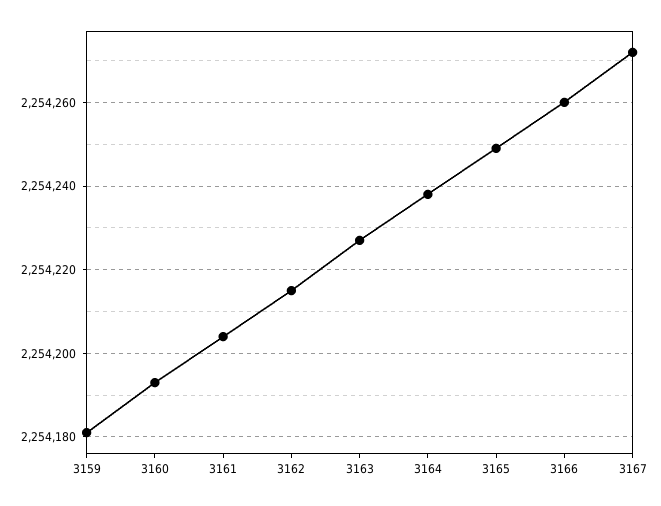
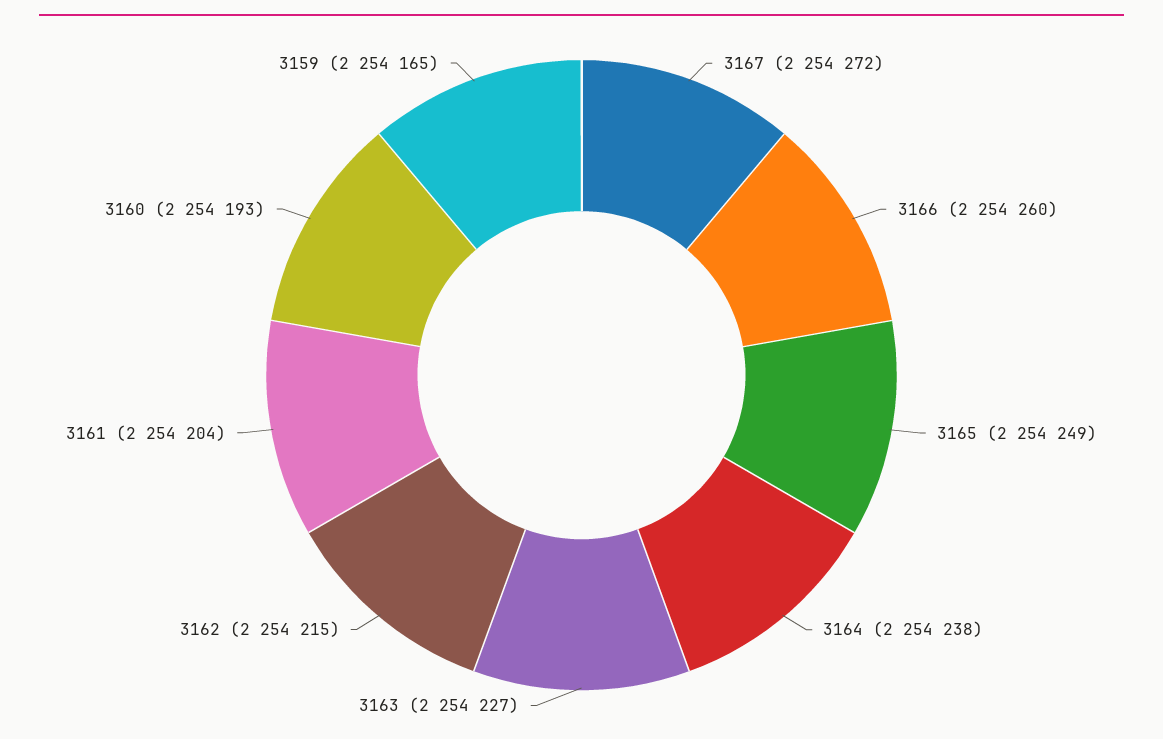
3159: 2254180 -> 2254165

